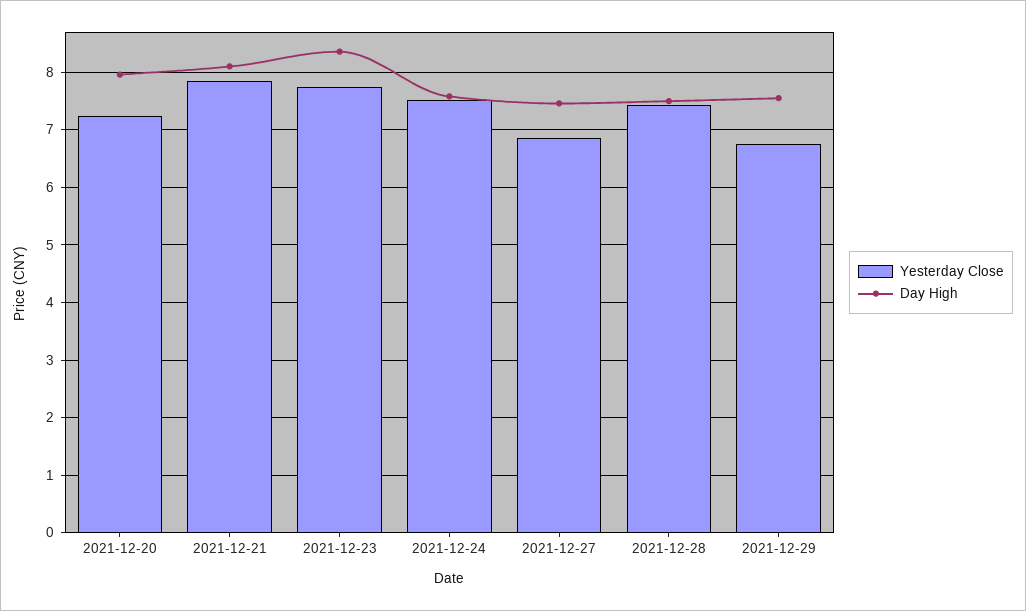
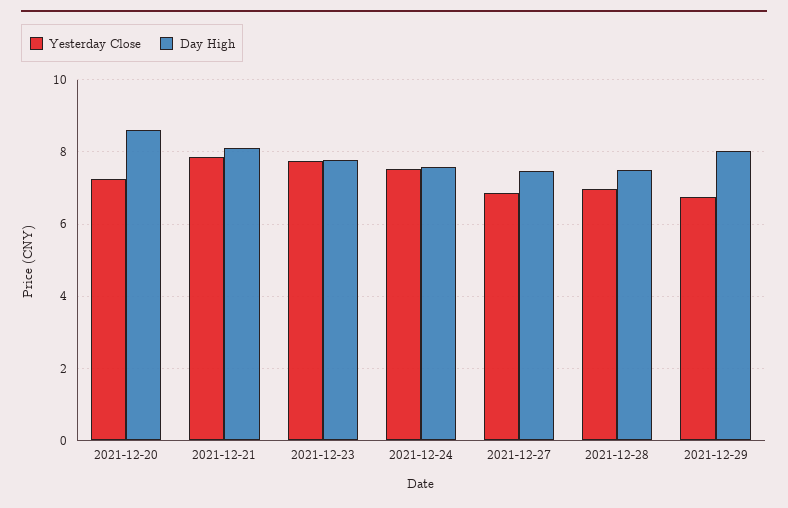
Day High, 2021-12-20: 8 -> 8.6
Day High, 2021-12-23: 8.4 -> 7.8
Yesterday Close, 2021-12-28: 7.4 -> 7
Day High, 2021-12-29: 7.6 -> 8

